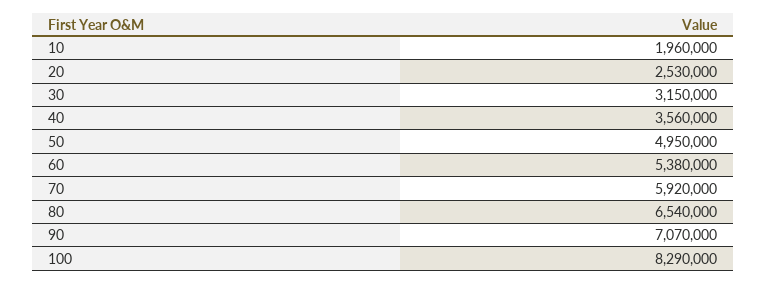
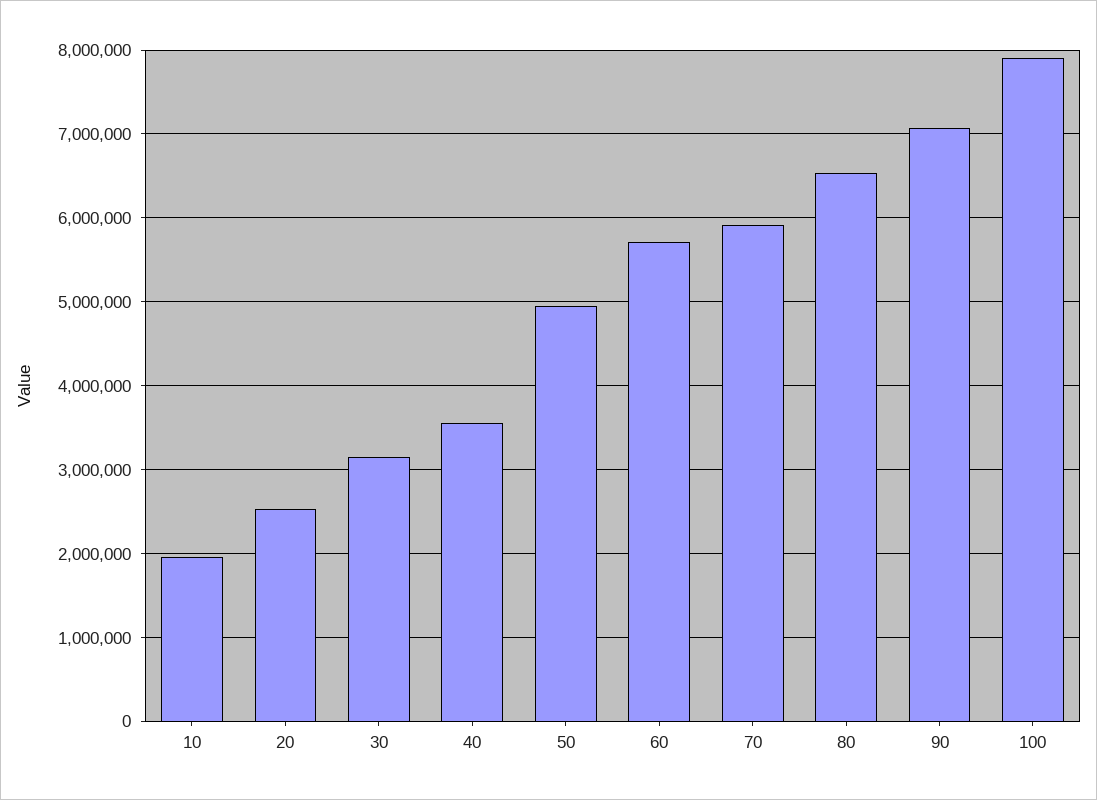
60: 5380000 -> 5700000
100: 8290000 -> 7900000

